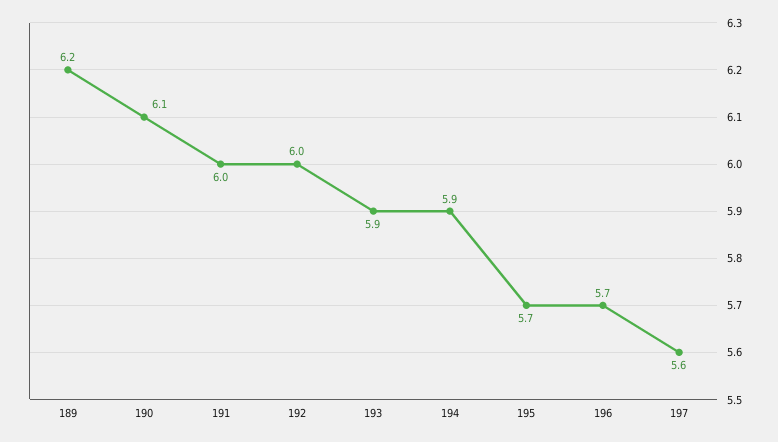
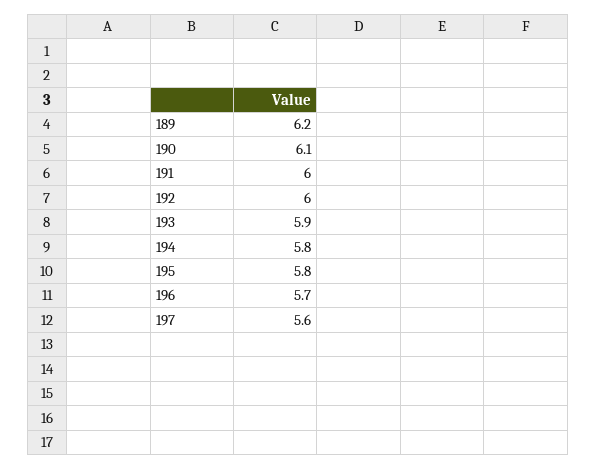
194: 5.9 -> 5.8
195: 5.7 -> 5.8

